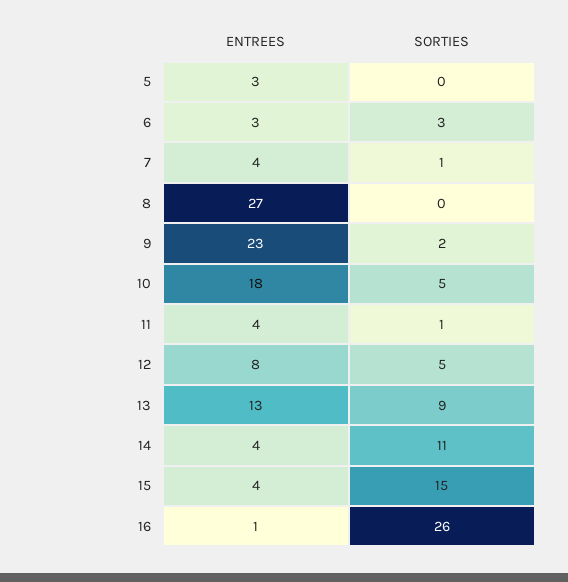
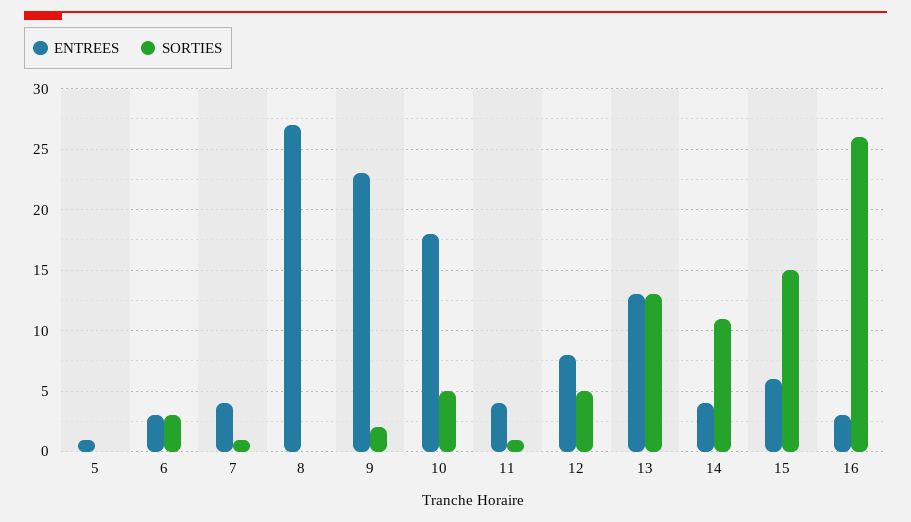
ENTREES, 5: 3 -> 1
SORTIES, 13: 9 -> 13
ENTREES, 15: 4 -> 6
ENTREES, 16: 1 -> 3

